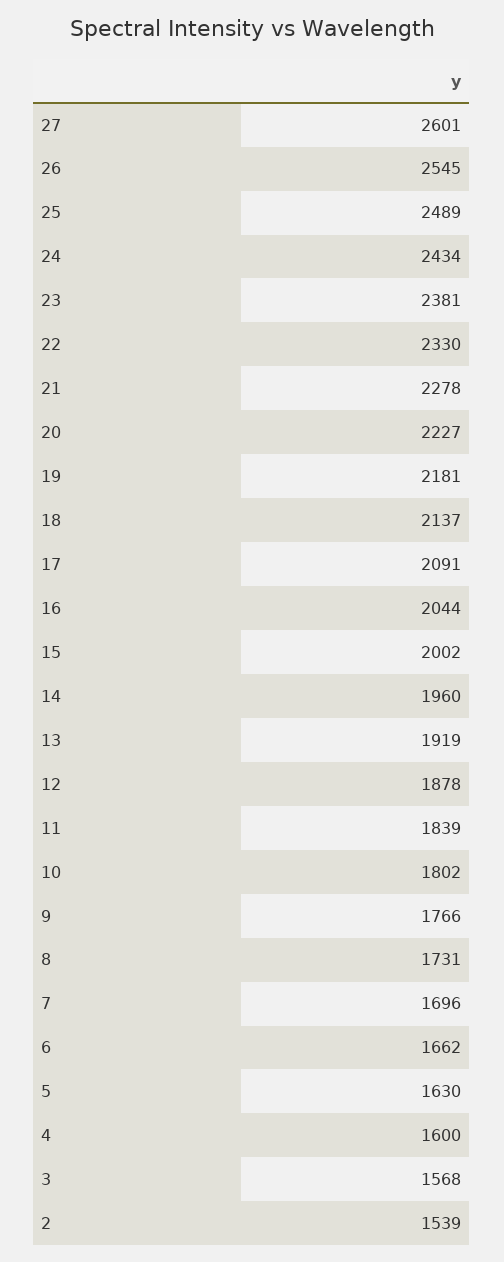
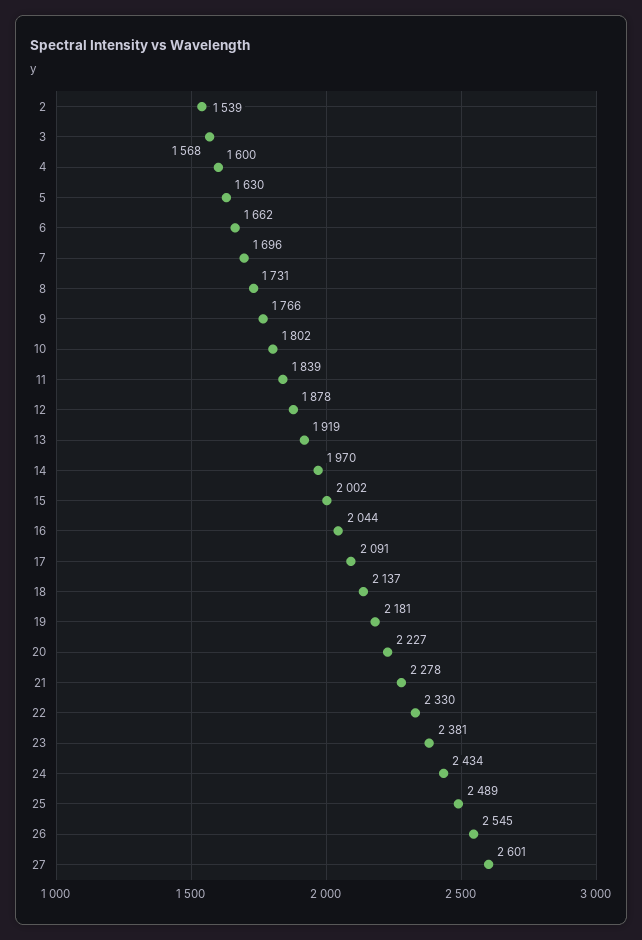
14: 1960 -> 1970

